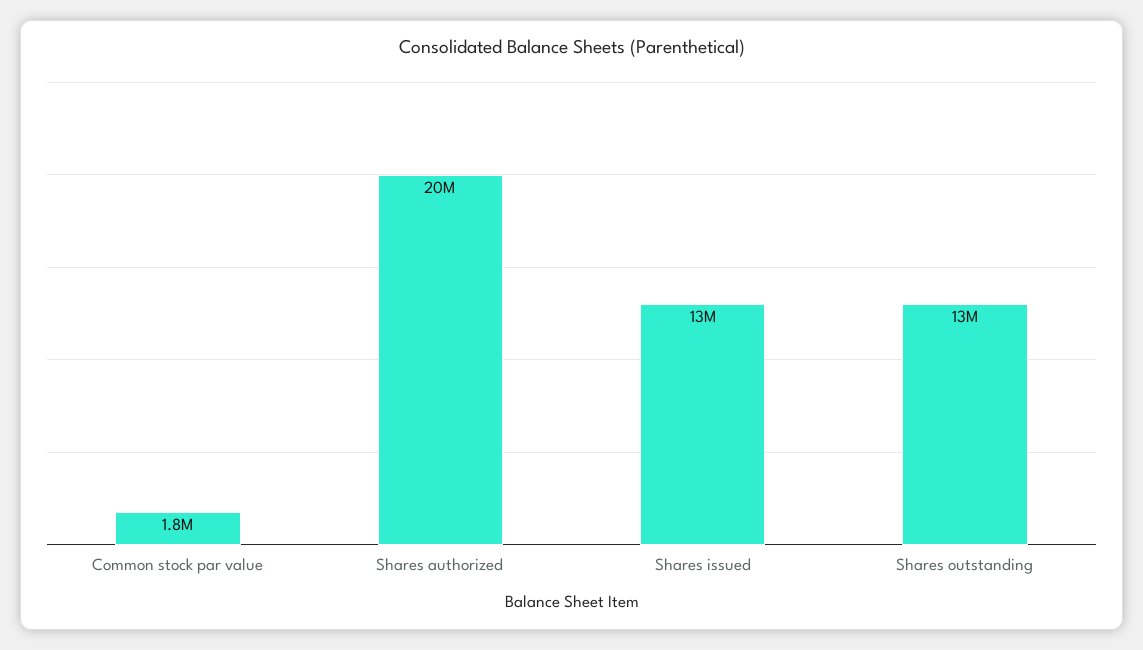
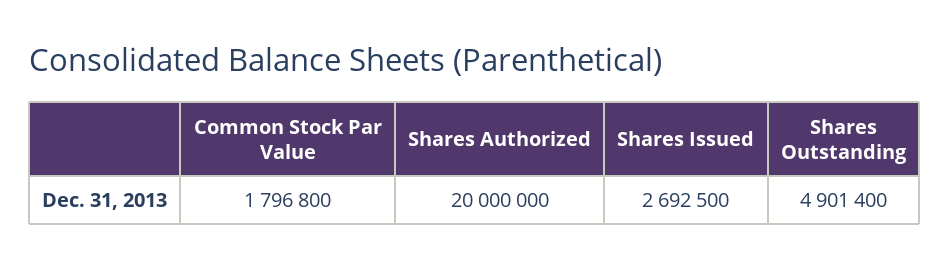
Shares issued: 13000000 -> 2692500
Shares outstanding: 13000000 -> 4901400

